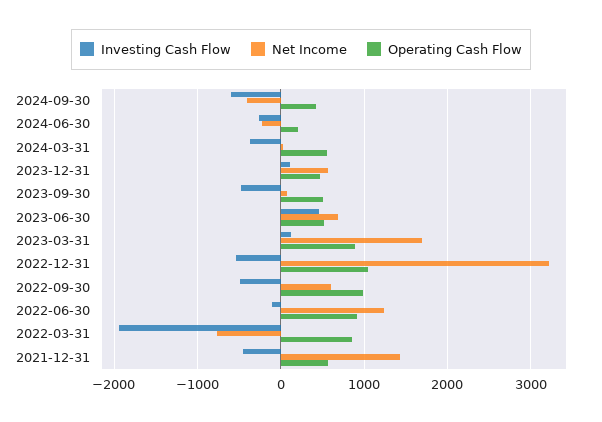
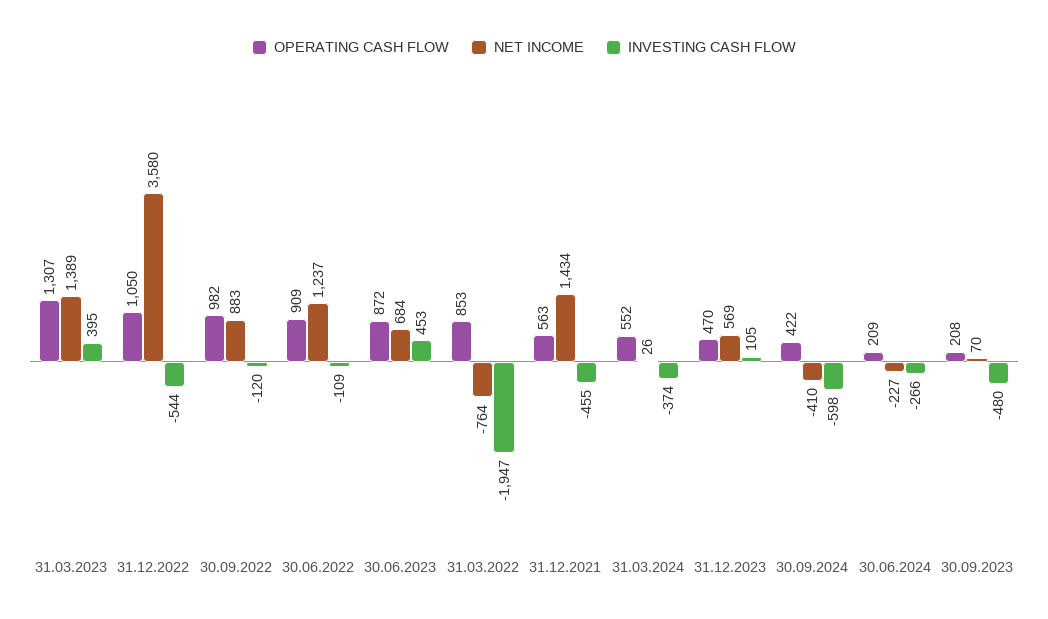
Operating Cash Flow, 2023-09-30: 500 -> 208
Operating Cash Flow, 2023-06-30: 500 -> 872
Investing Cash Flow, 2023-03-31: 100 -> 395
Net Income, 2023-03-31: 1700 -> 1389
Operating Cash Flow, 2023-03-31: 900 -> 1307
Net Income, 2022-12-31: 3200 -> 3580
Investing Cash Flow, 2022-09-30: -500 -> -120
Net Income, 2022-09-30: 600 -> 883

